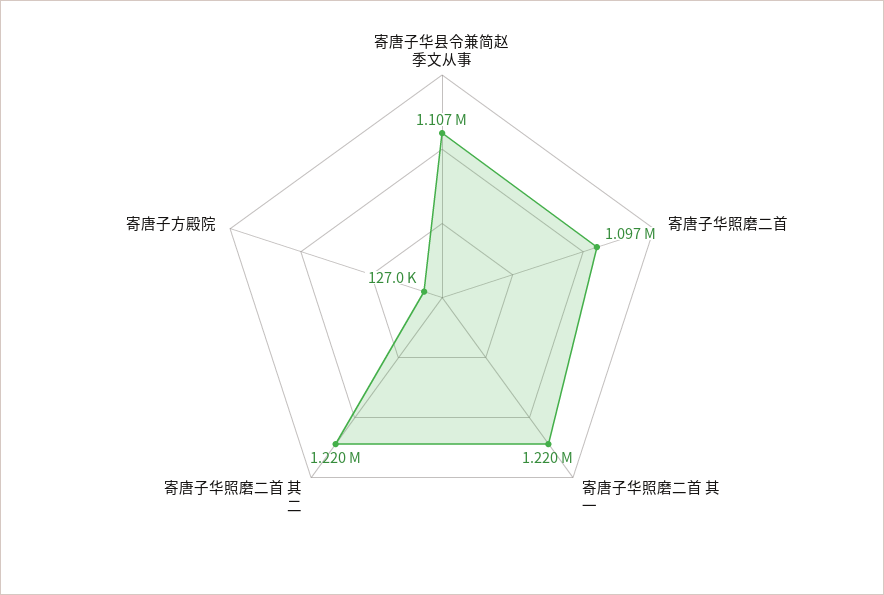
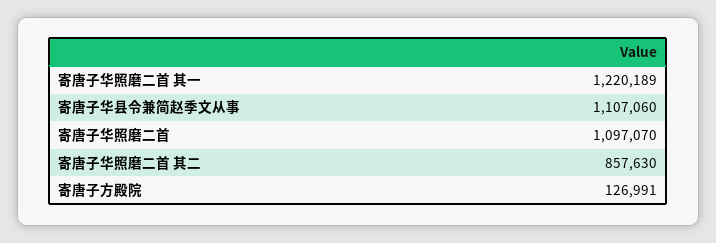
寄唐子华照磨二首 其二: 1220000 -> 857630

